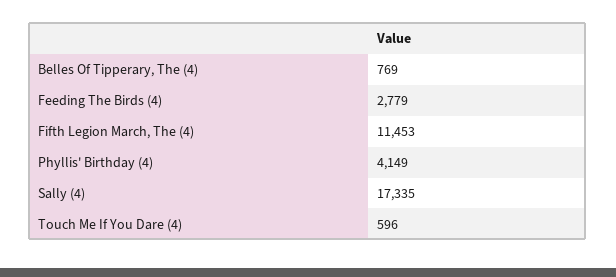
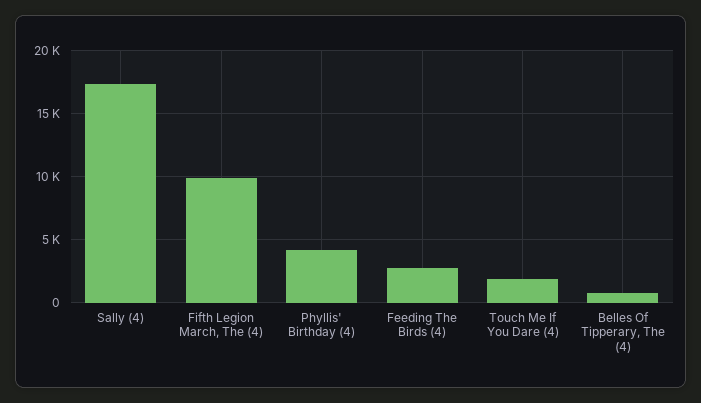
Fifth Legion March, The (4): 11453 -> 10000
Touch Me If You Dare (4): 596 -> 2000

